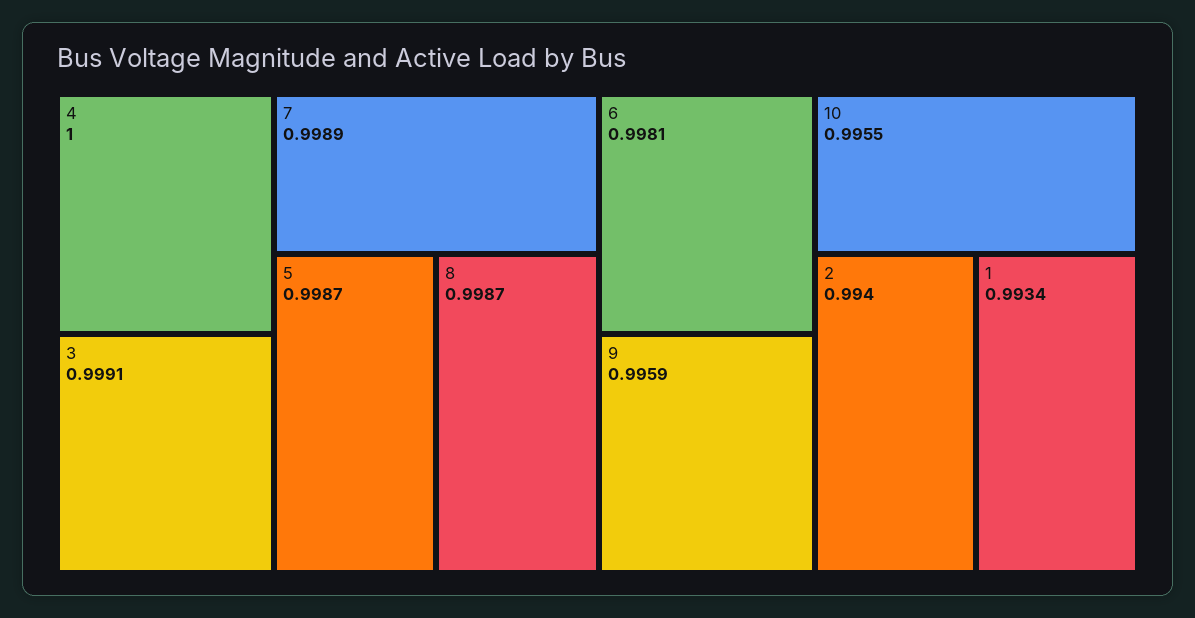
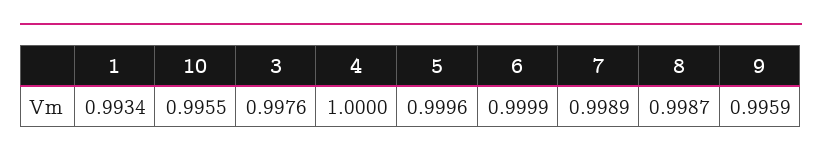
3: 0.9991 -> 0.9976
5: 0.9987 -> 0.9996
6: 0.9981 -> 0.9999
2: 0.994 -> none

